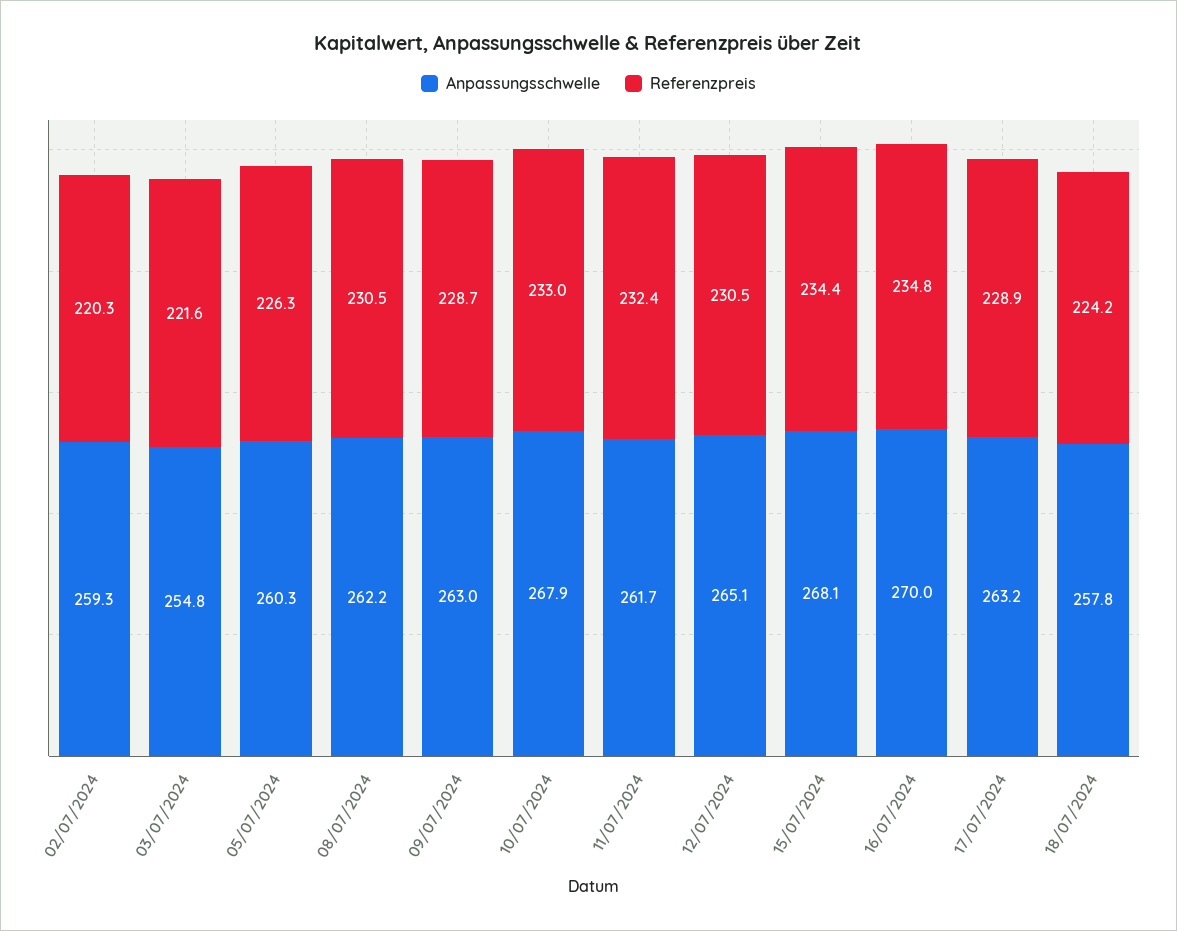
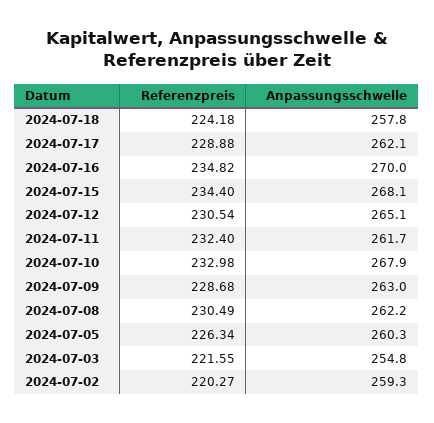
Anpassungsschwelle, 17/07/2024: 263.2 -> 262.1

